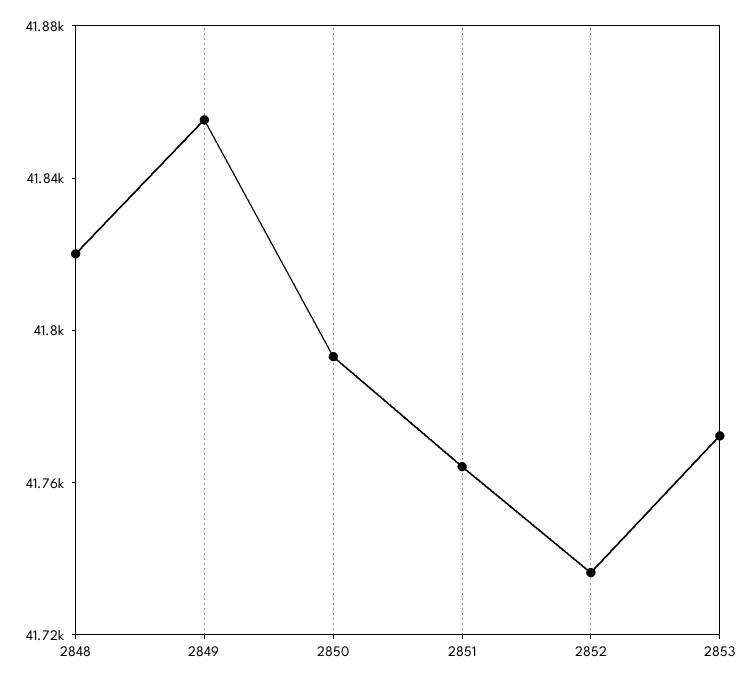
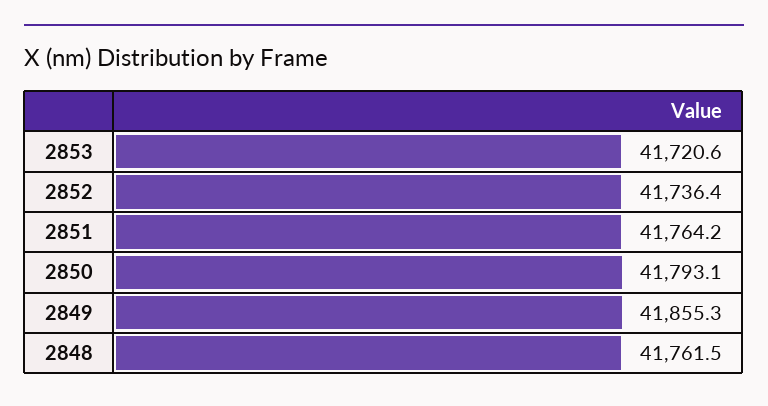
2848: 41820 -> 41761.5
2853: 41770 -> 41720.6

